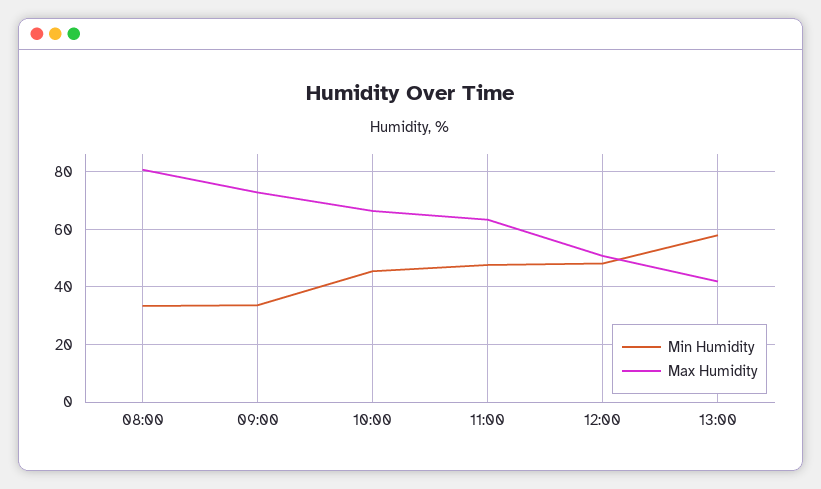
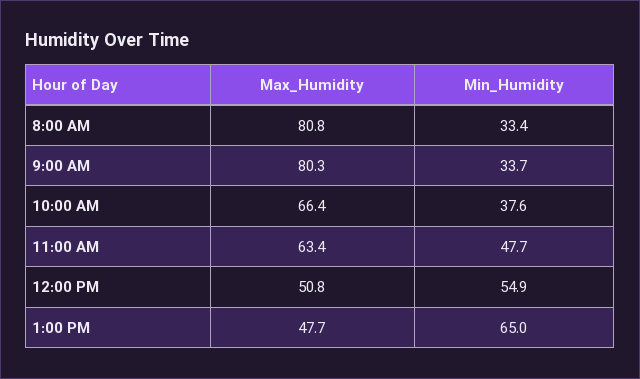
Max Humidity, 09:00: 72.5 -> 80.3
Min Humidity, 10:00: 45 -> 37.6
Min Humidity, 12:00: 47.5 -> 54.9
Min Humidity, 13:00: 57.5 -> 65
Max Humidity, 13:00: 42.5 -> 47.7

